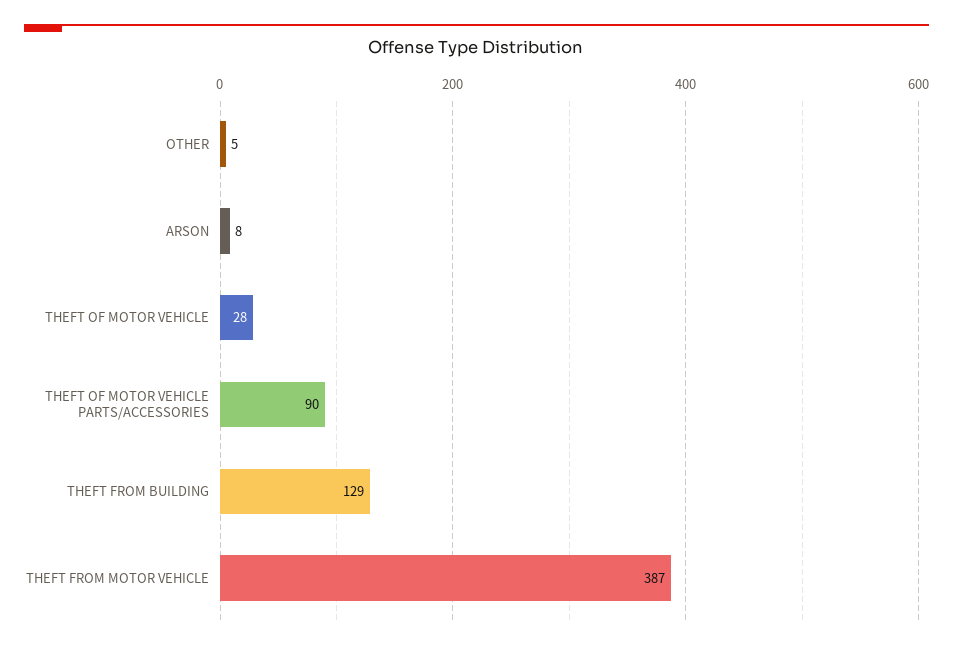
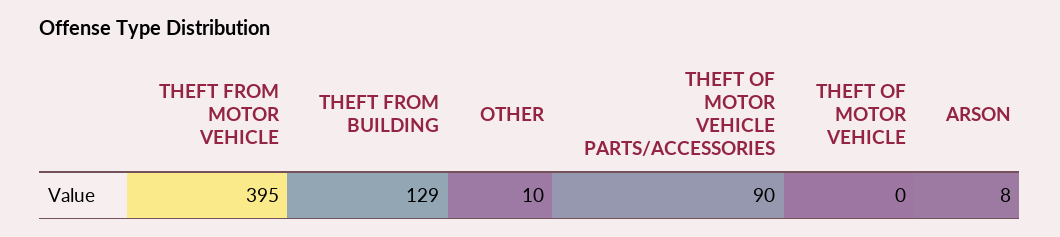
OTHER: 5 -> 10
THEFT OF MOTOR VEHICLE: 28 -> 0
THEFT FROM MOTOR VEHICLE: 387 -> 395

